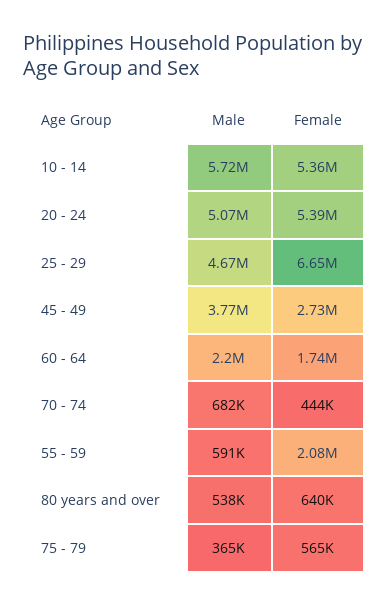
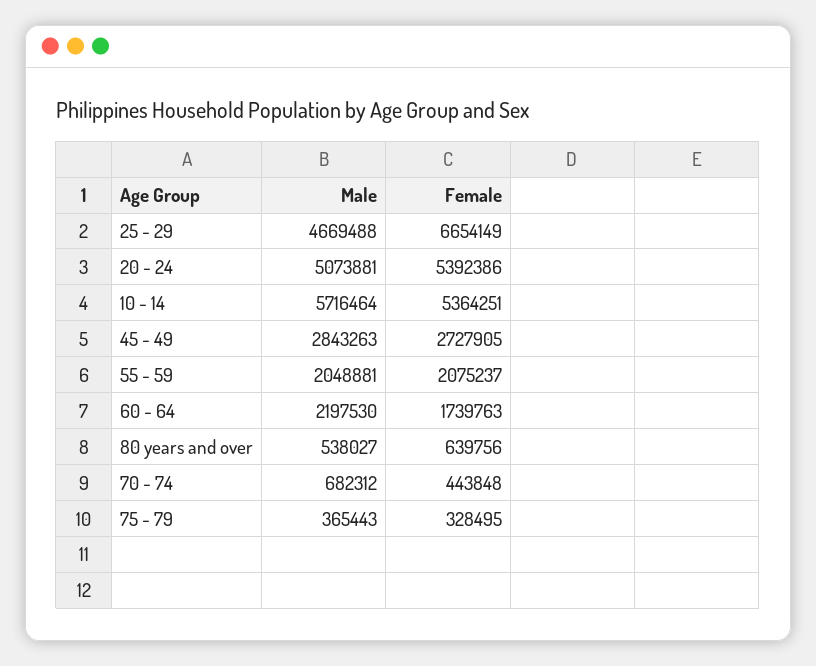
Male, 45 - 49: 3770000 -> 2843263
Male, 55 - 59: 591000 -> 2048881
Female, 75 - 79: 565000 -> 328495

